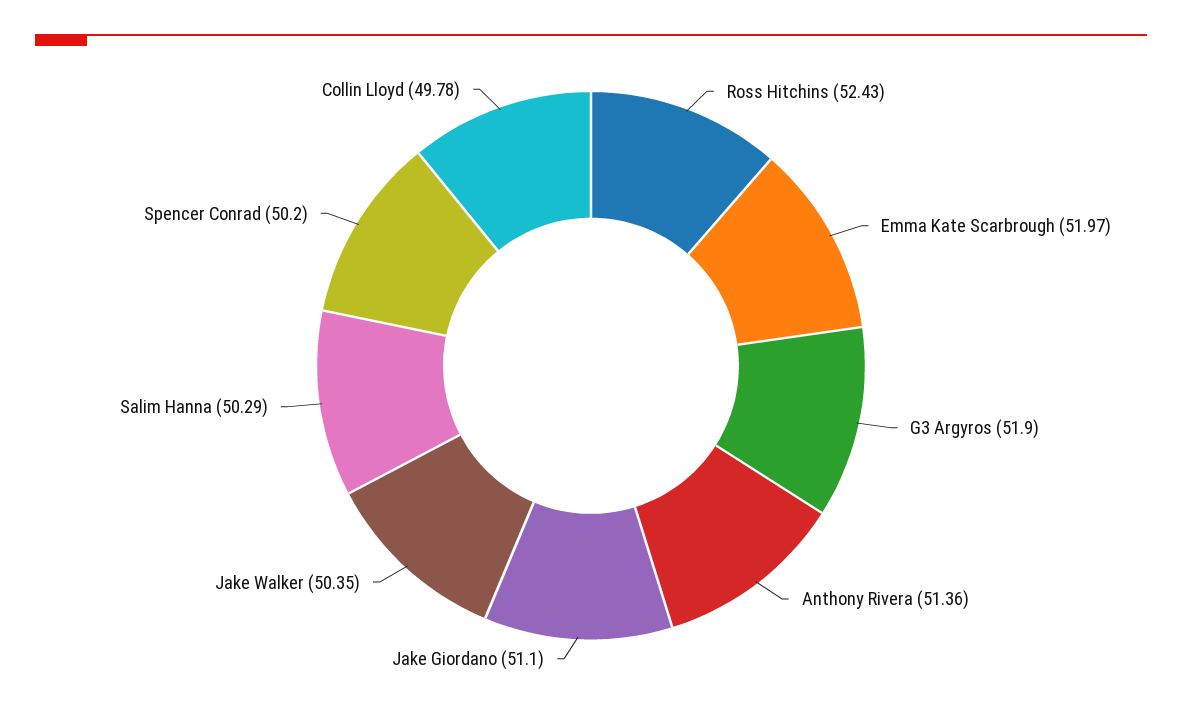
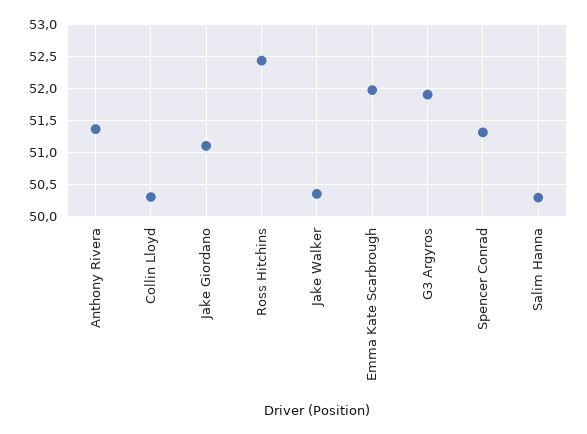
Spencer Conrad: 50.2 -> 51.3
Collin Lloyd: 49.78 -> 50.3

